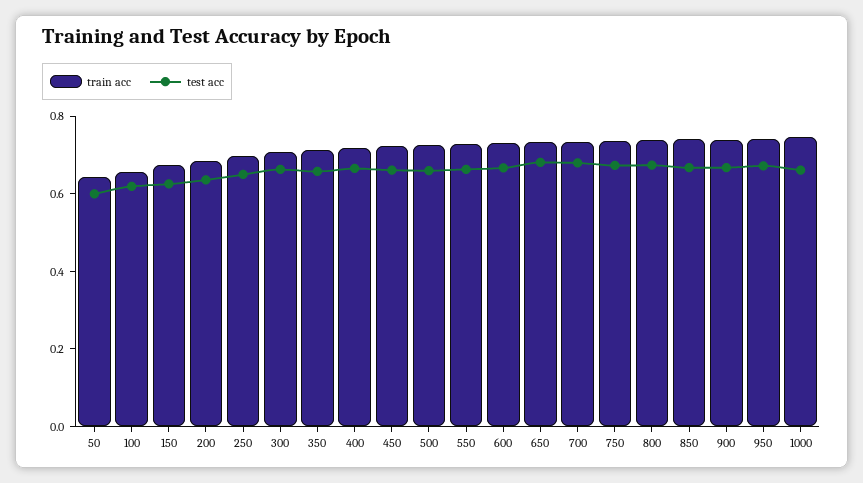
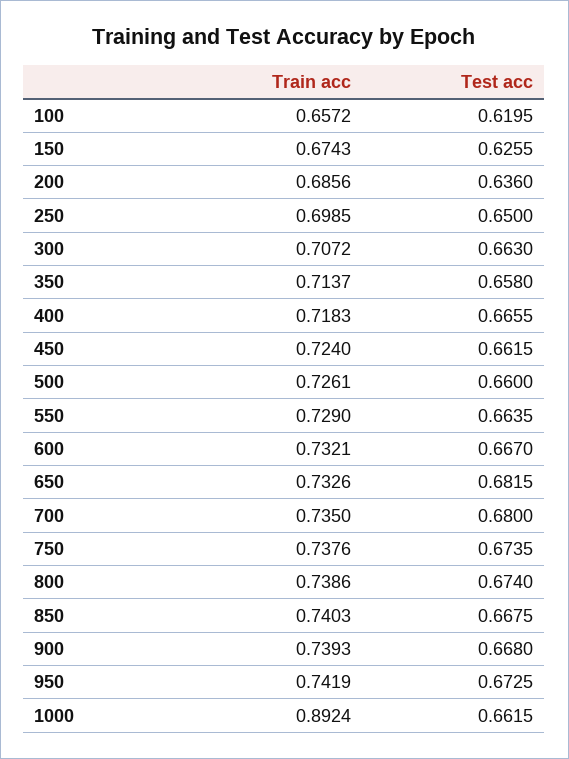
train acc, 50: 0.65 -> none
test acc, 50: 0.6 -> none
train acc, 1000: 0.75 -> 0.8924

